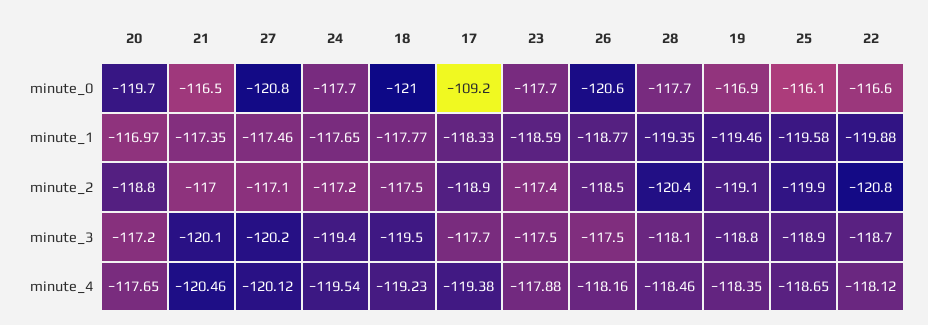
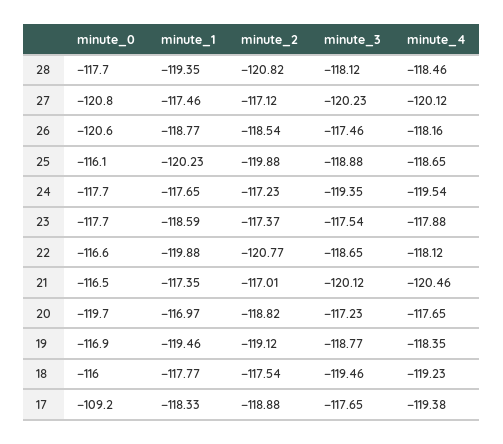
18, minute_0: -121 -> -116
25, minute_1: -119.58 -> -120.23
28, minute_2: -120.4 -> -120.82

